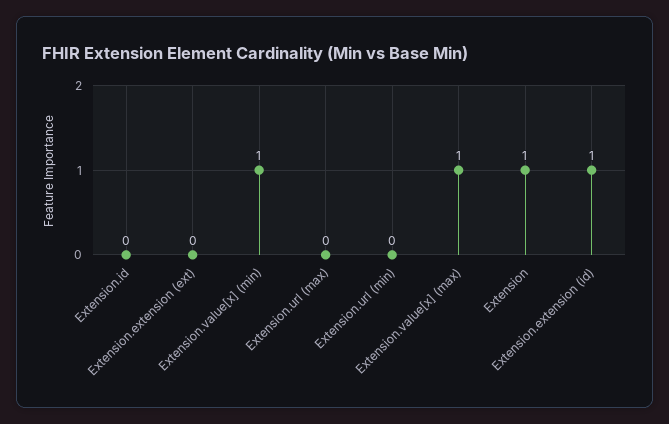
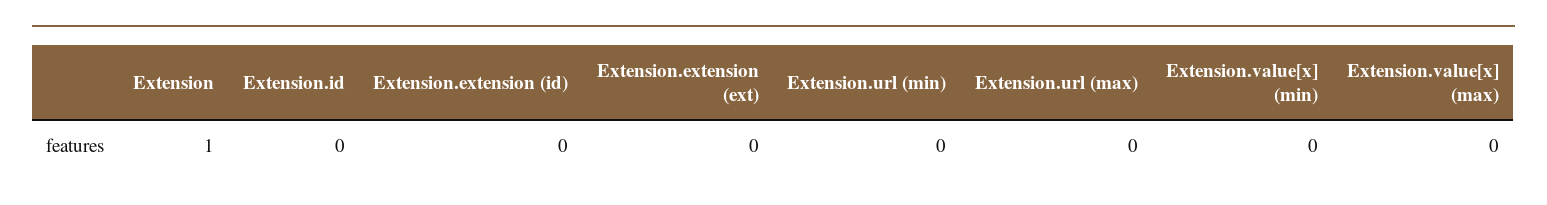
Extension.value[x] (min): 1 -> 0
Extension.value[x] (max): 1 -> 0
Extension.extension (id): 1 -> 0

